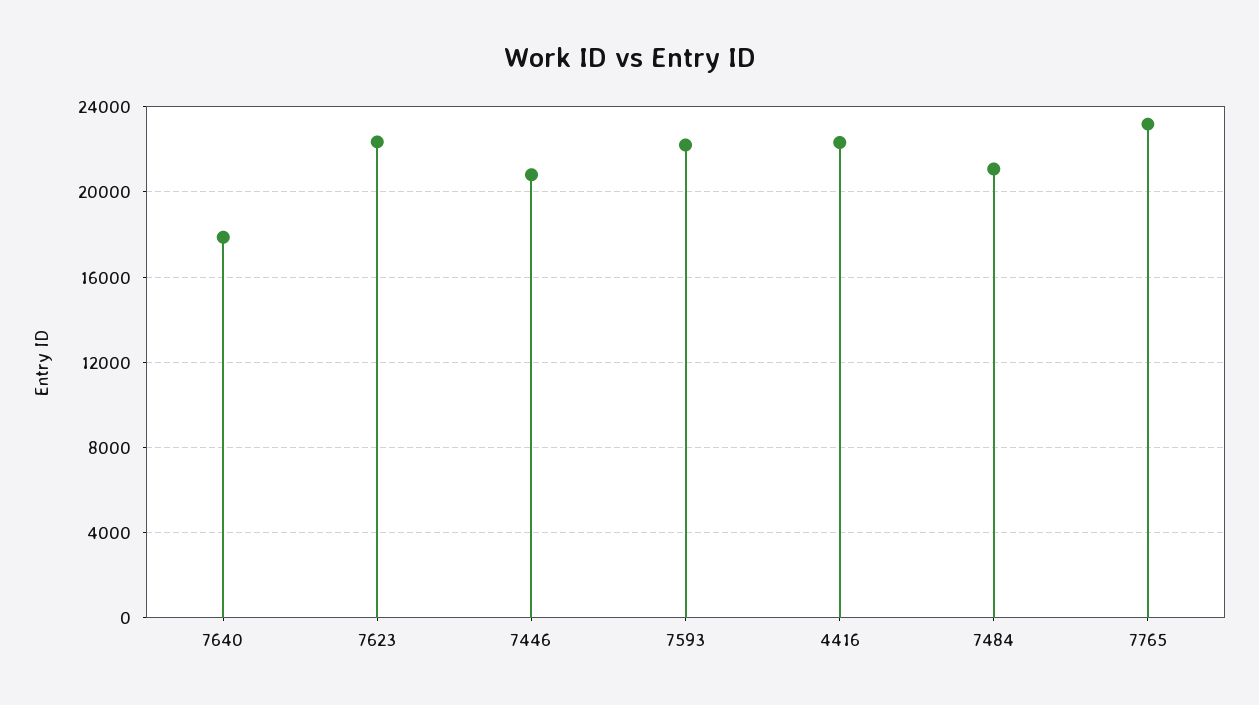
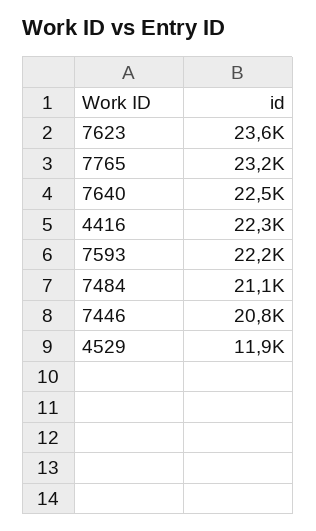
7640: 18000 -> 22500
7623: 22500 -> 23600
4529: none -> 11900

